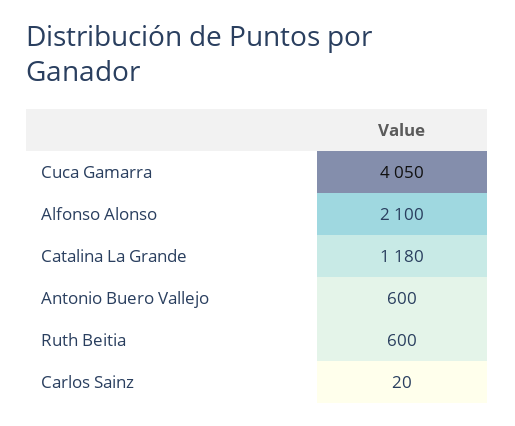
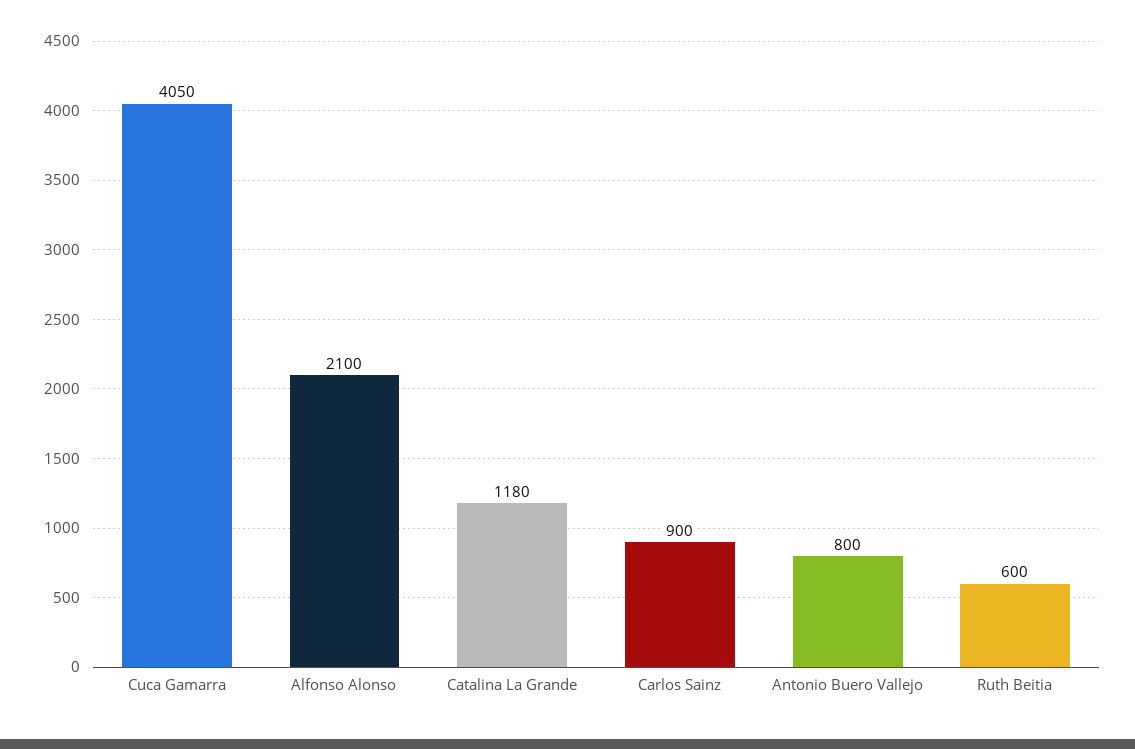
Antonio Buero Vallejo: 600 -> 800
Carlos Sainz: 20 -> 900

